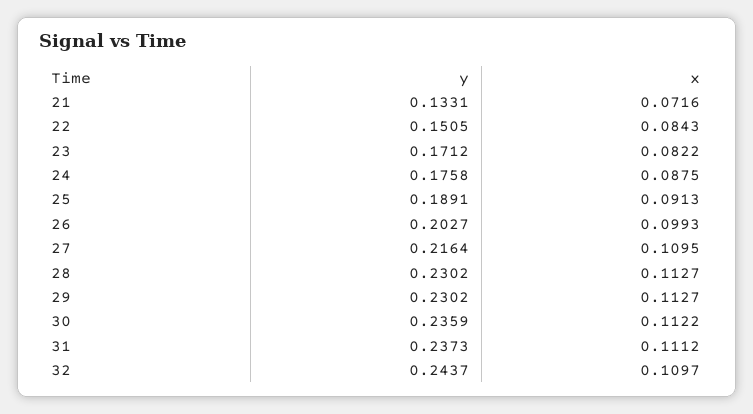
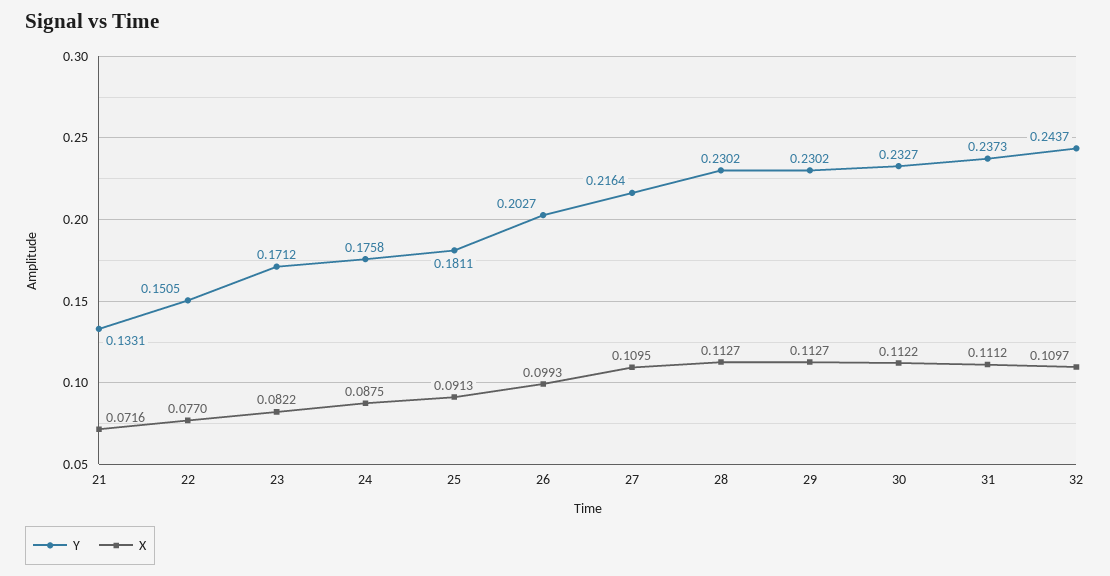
x, 22: 0.0843 -> 0.077
y, 25: 0.1891 -> 0.1811
y, 30: 0.2359 -> 0.2327

